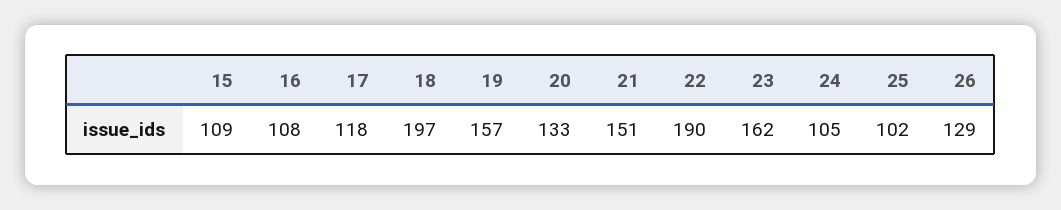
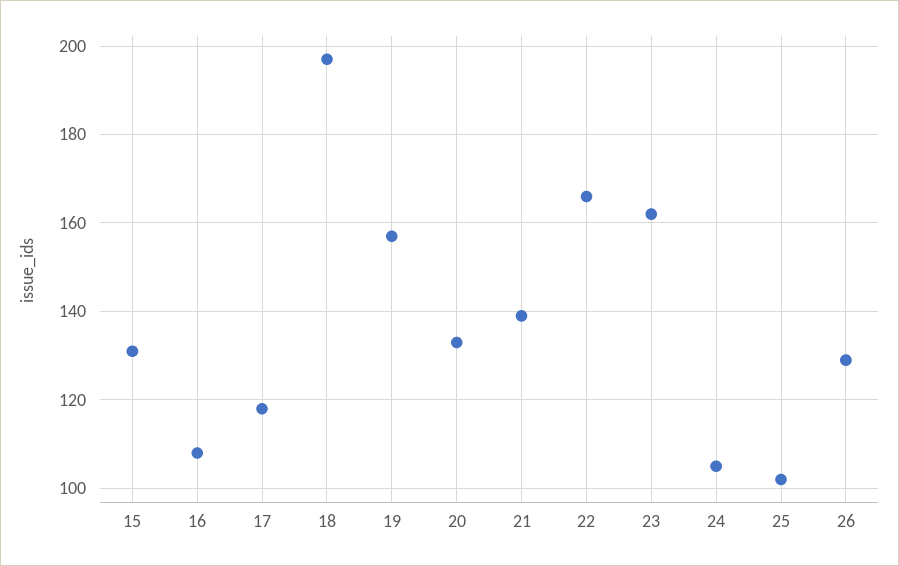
15: 109 -> 130
21: 151 -> 140
22: 190 -> 165

